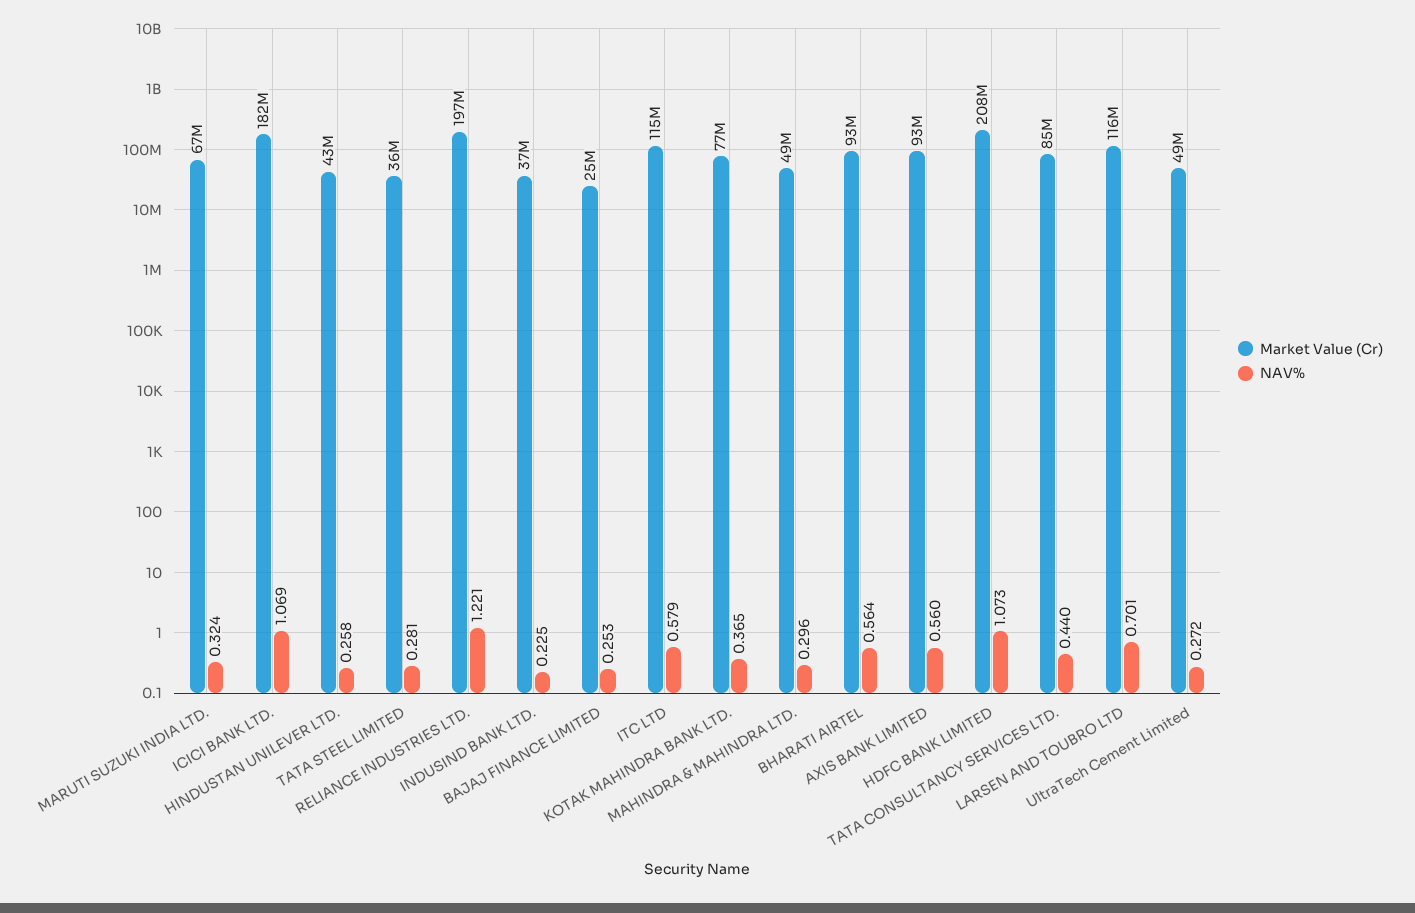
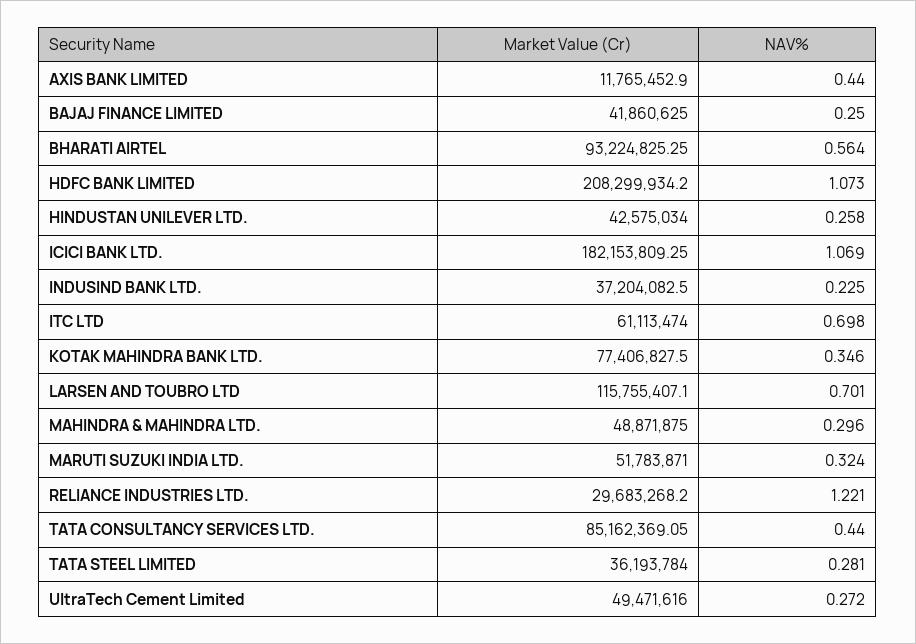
Market Value (Cr), MARUTI SUZUKI INDIA LTD.: 67000000 -> 51783871
Market Value (Cr), RELIANCE INDUSTRIES LTD.: 197000000 -> 29683268.2
Market Value (Cr), BAJAJ FINANCE LIMITED: 25000000 -> 41860625
NAV%, BAJAJ FINANCE LIMITED: 0.253 -> 0.25
Market Value (Cr), ITC LTD: 115000000 -> 61113474
NAV%, ITC LTD: 0.579 -> 0.698
NAV%, KOTAK MAHINDRA BANK LTD.: 0.365 -> 0.346
Market Value (Cr), AXIS BANK LIMITED: 93000000 -> 11765452.9
NAV%, AXIS BANK LIMITED: 0.56 -> 0.44

